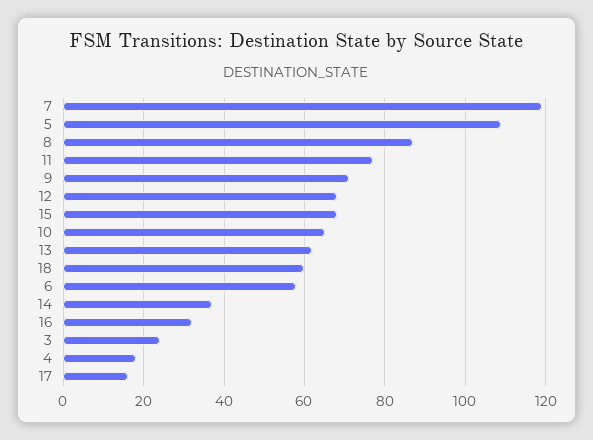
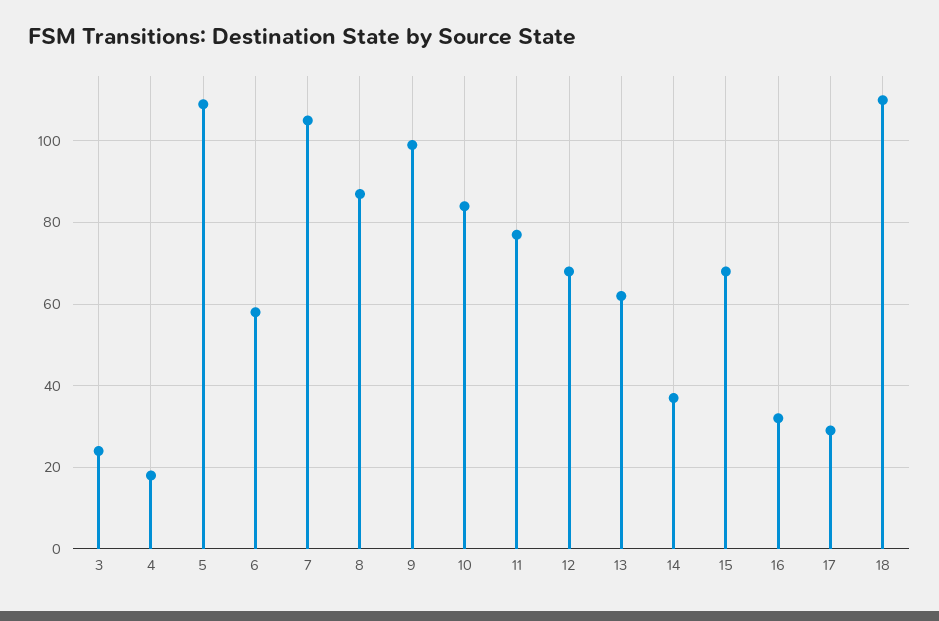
7: 120 -> 105
9: 70 -> 100
10: 65 -> 85
18: 60 -> 110
17: 15 -> 30

